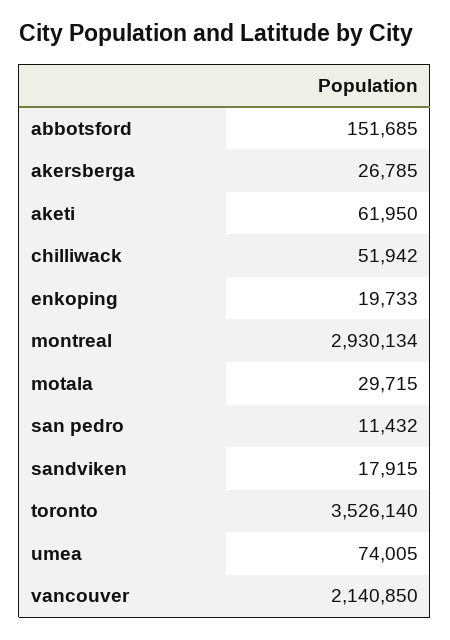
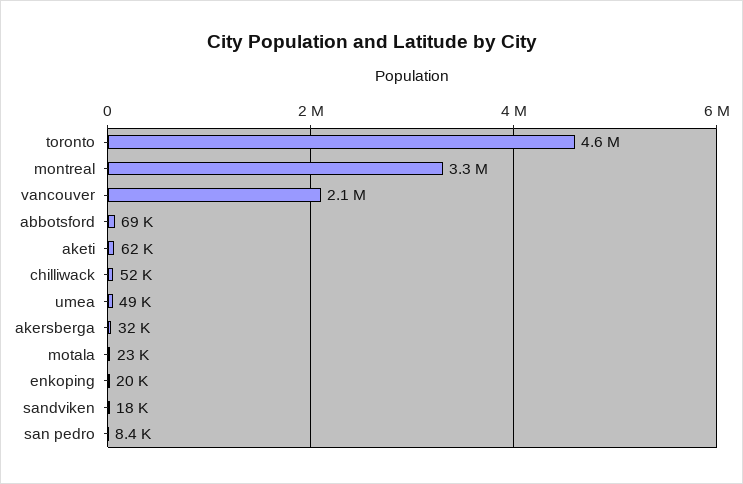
abbotsford: 151685 -> 69000
akersberga: 26785 -> 32000
montreal: 2930134 -> 3300000
motala: 29715 -> 23000
san pedro: 11432 -> 8400
toronto: 3526140 -> 4600000
umea: 74005 -> 49000

